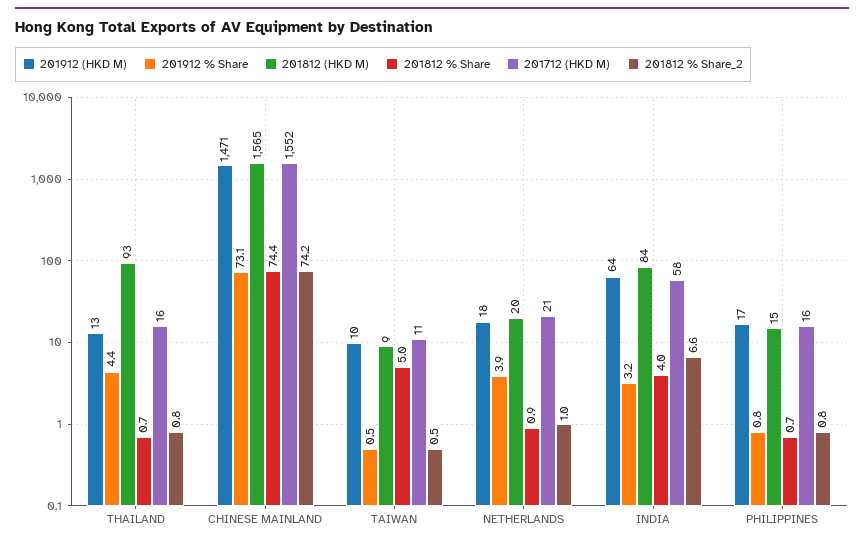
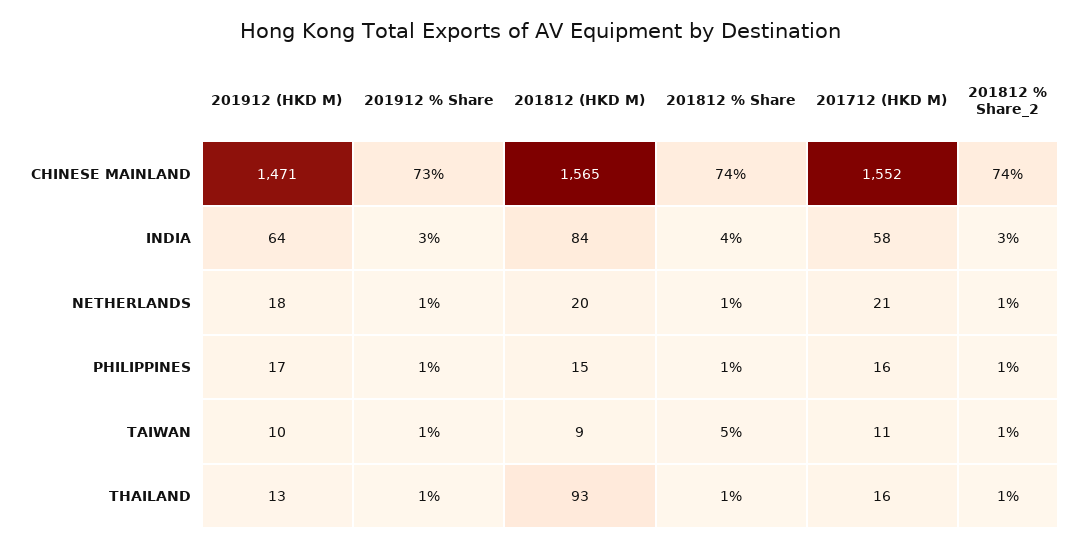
201912 % Share, THAILAND: 4.4 -> 1
201912 % Share, NETHERLANDS: 3.9 -> 1
201812 % Share_2, INDIA: 6.6 -> 3

